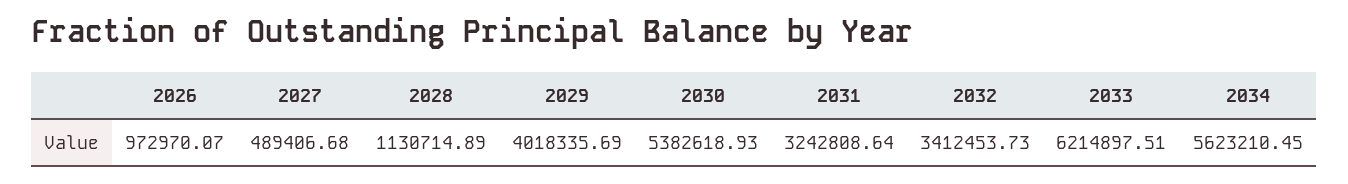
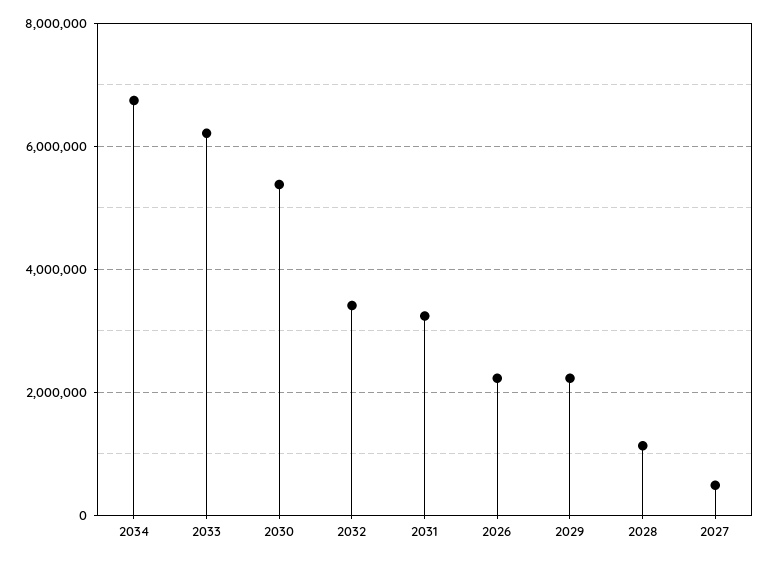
2026: 972970.07 -> 2200000
2029: 4018335.69 -> 2200000
2034: 5623210.45 -> 6800000

